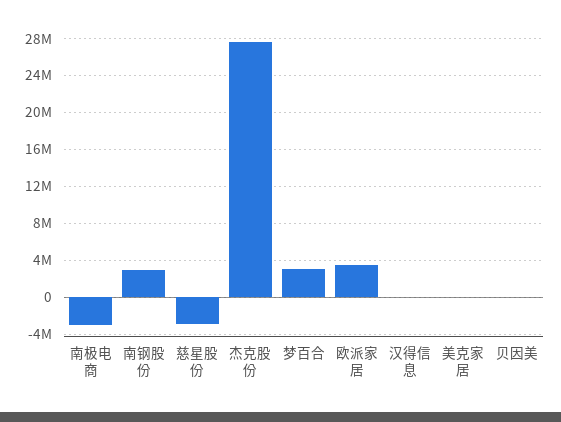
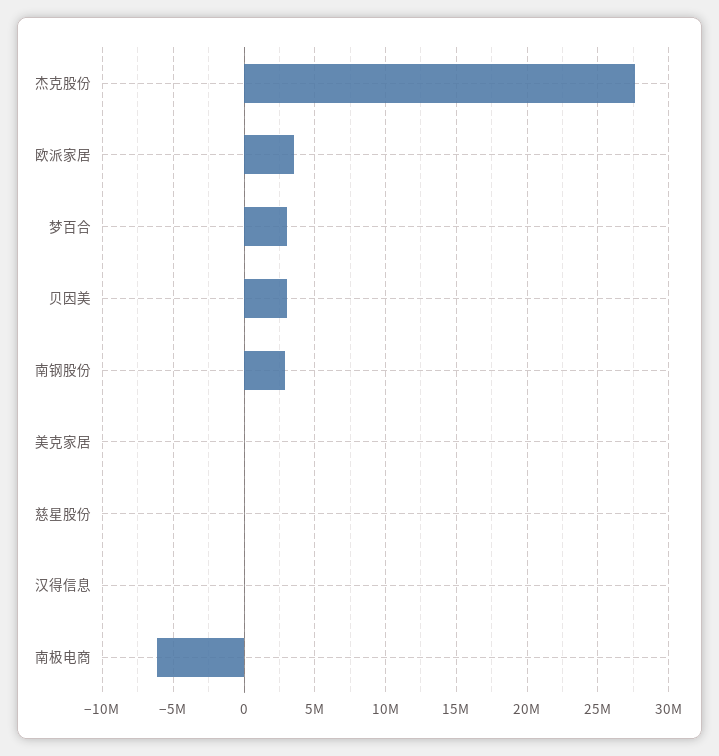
南极电商: -3000000 -> -6000000
慈星股份: -3000000 -> 0
贝因美: 0 -> 3000000

